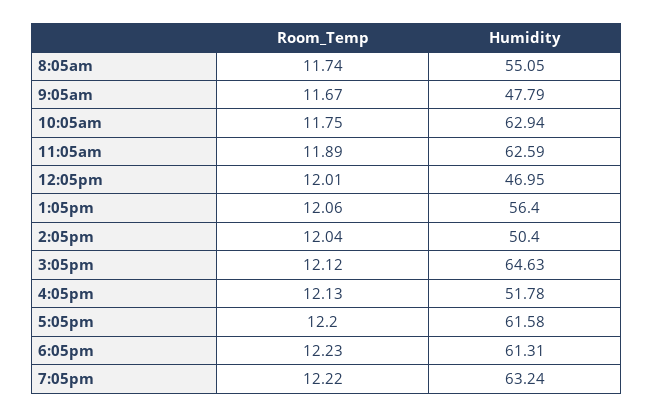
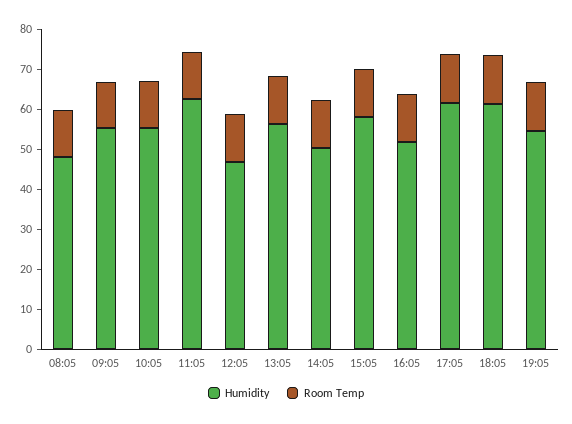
Humidity, 8:05am: 55.05 -> 47.5
Humidity, 9:05am: 47.79 -> 55
Humidity, 10:05am: 62.94 -> 55
Humidity, 3:05pm: 64.63 -> 57.5
Humidity, 7:05pm: 63.24 -> 55

